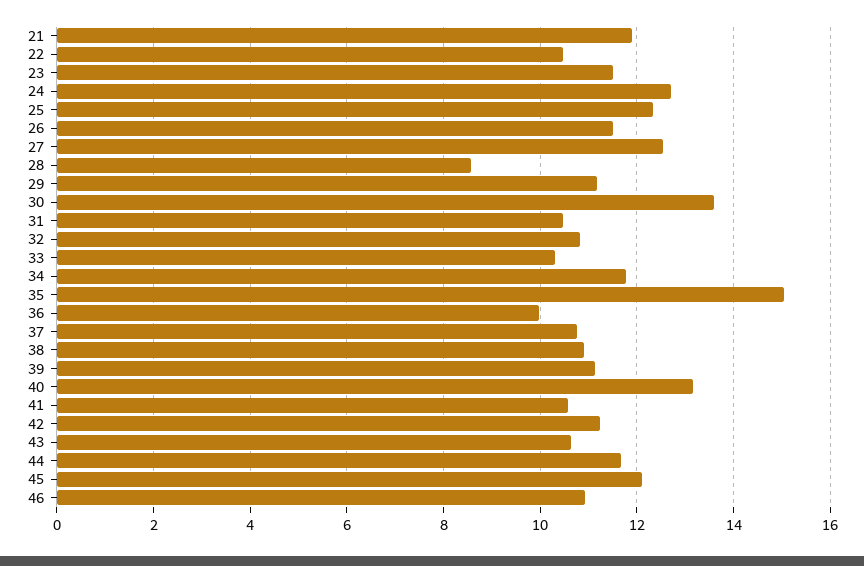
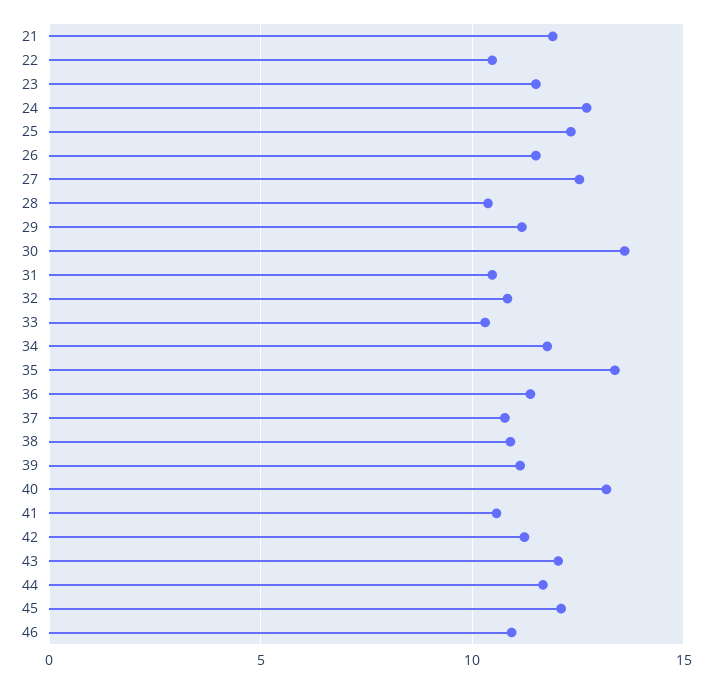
28: 8.6 -> 10.5
35: 15 -> 13.5
36: 10 -> 11.5
43: 10.6 -> 12

